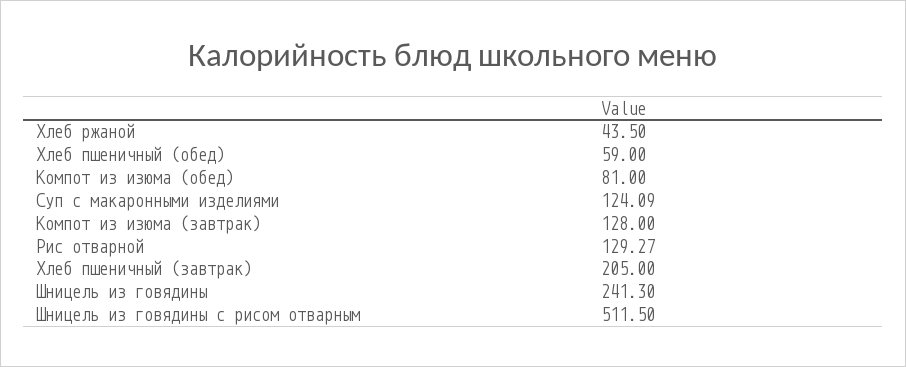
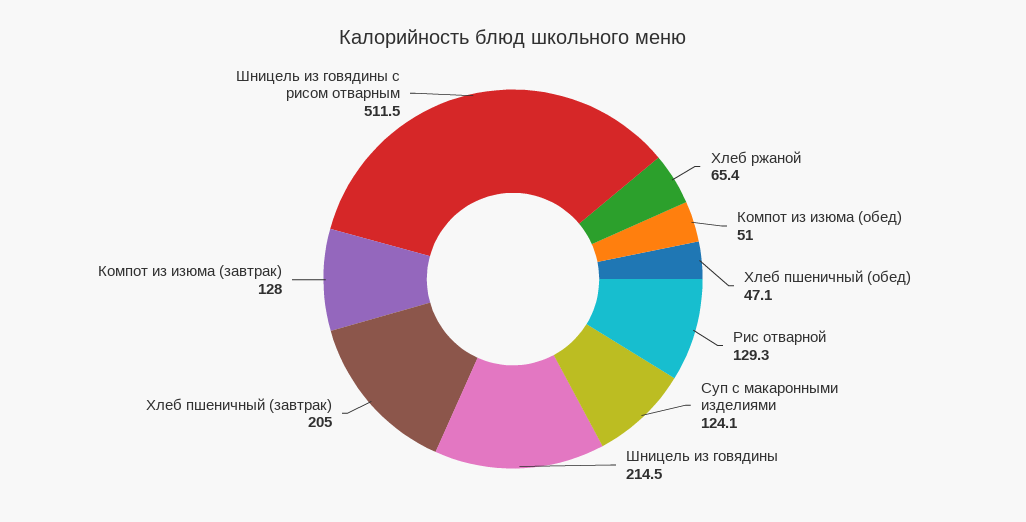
Хлеб ржаной: 43.5 -> 65.4
Хлеб пшеничный (обед): 59 -> 47.1
Компот из изюма (обед): 81 -> 51
Шницель из говядины: 241.3 -> 214.5

